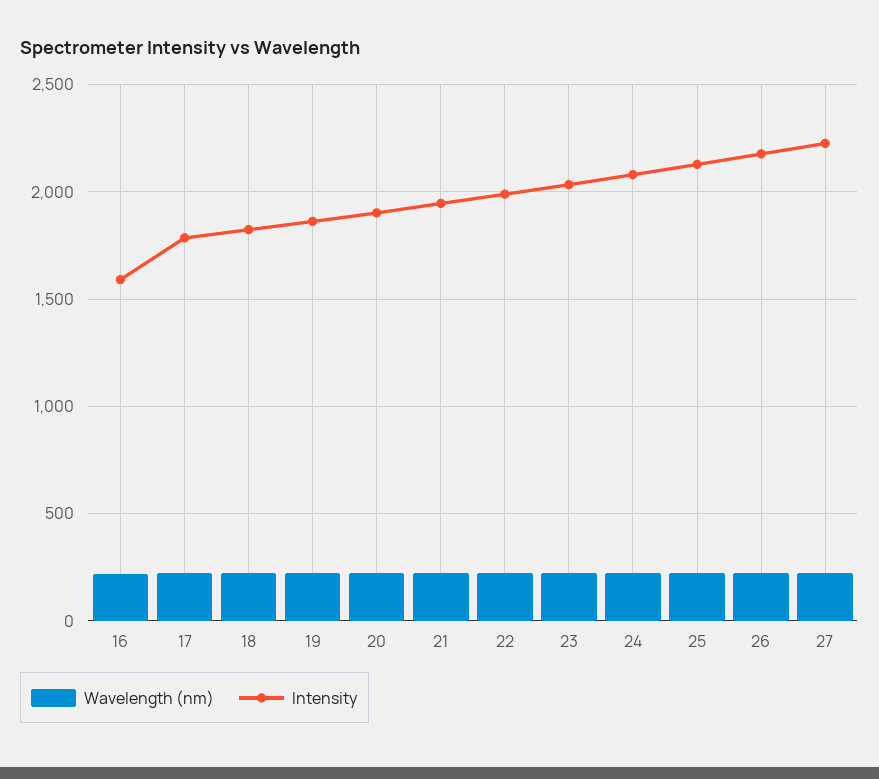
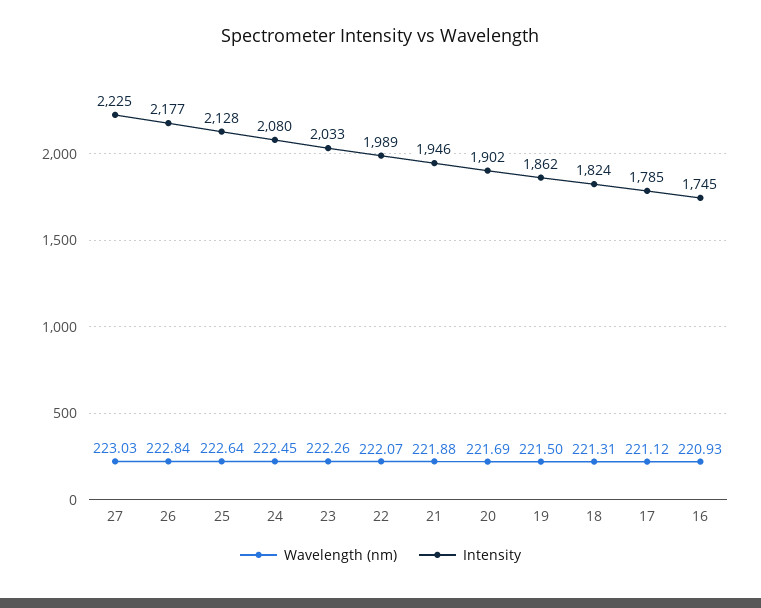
Intensity, 16: 1600 -> 1745

